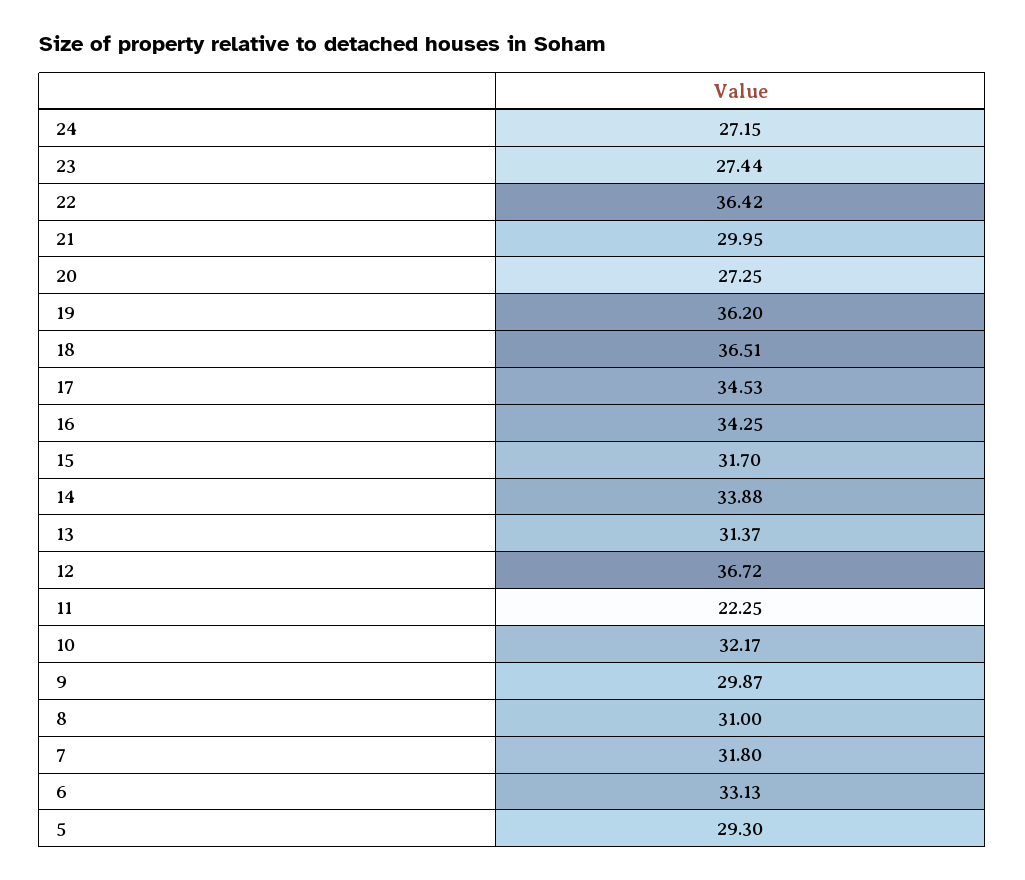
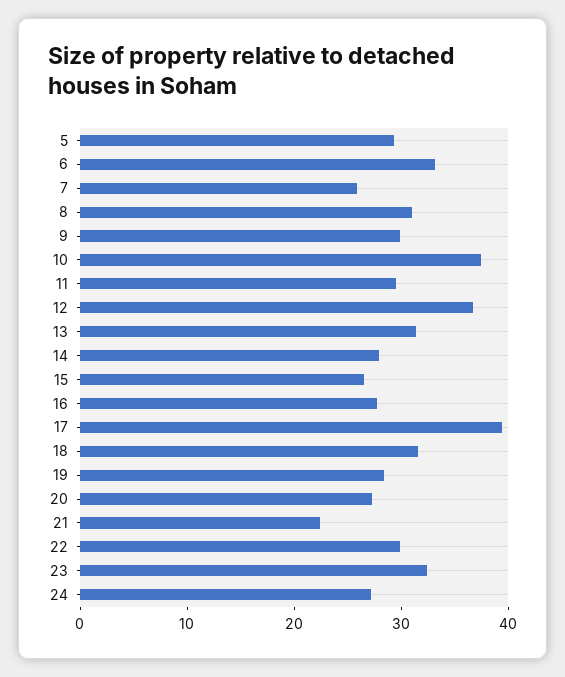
23: 27.44 -> 32
22: 36.42 -> 30
21: 29.95 -> 22
19: 36.2 -> 28
18: 36.51 -> 32
17: 34.53 -> 40
16: 34.25 -> 28
15: 31.7 -> 26
14: 33.88 -> 28
11: 22.25 -> 30
10: 32.17 -> 38
7: 31.8 -> 26

